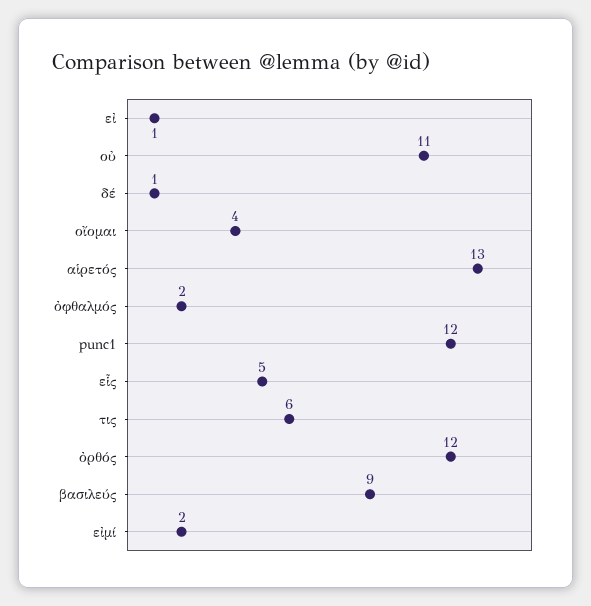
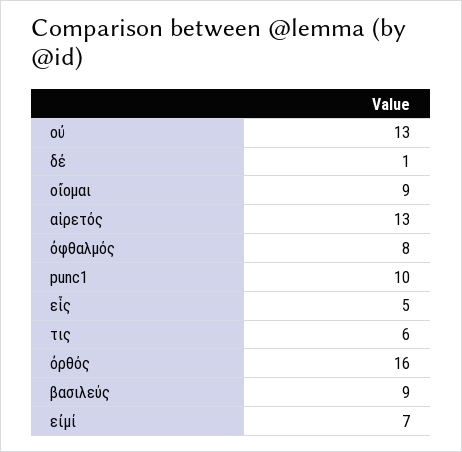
εἰ: 1 -> none
οὐ: 11 -> 13
οἴομαι: 4 -> 9
ὀφθαλμός: 2 -> 8
punc1: 12 -> 10
ὀρθός: 12 -> 16
εἰμί: 2 -> 7

